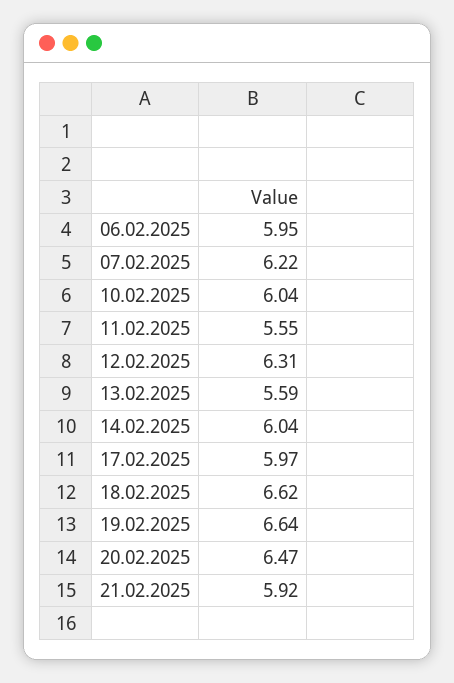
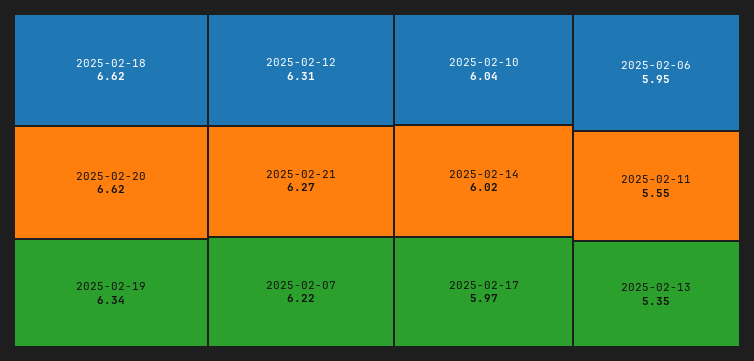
13.02.2025: 5.59 -> 5.35
14.02.2025: 6.04 -> 6.02
19.02.2025: 6.64 -> 6.34
20.02.2025: 6.47 -> 6.62
21.02.2025: 5.92 -> 6.27

